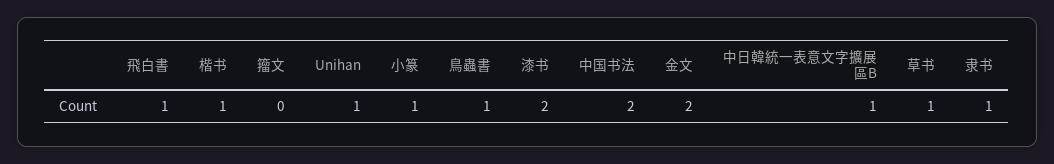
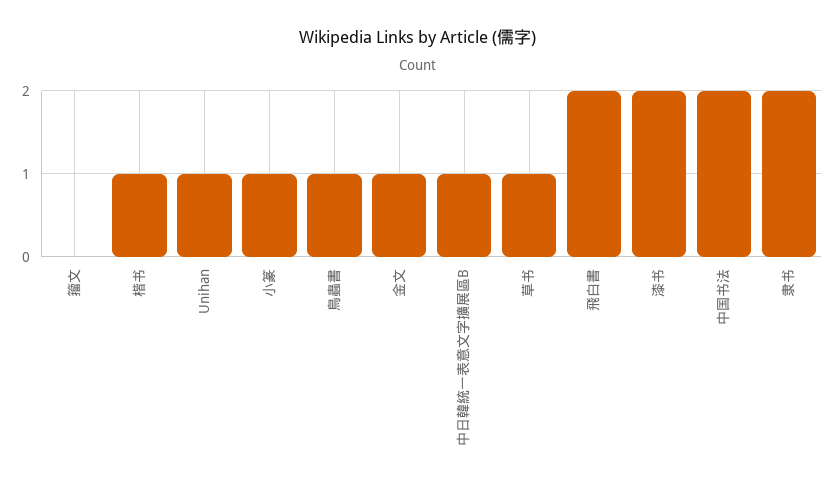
飛白書: 1 -> 2
金文: 2 -> 1
隶书: 1 -> 2

